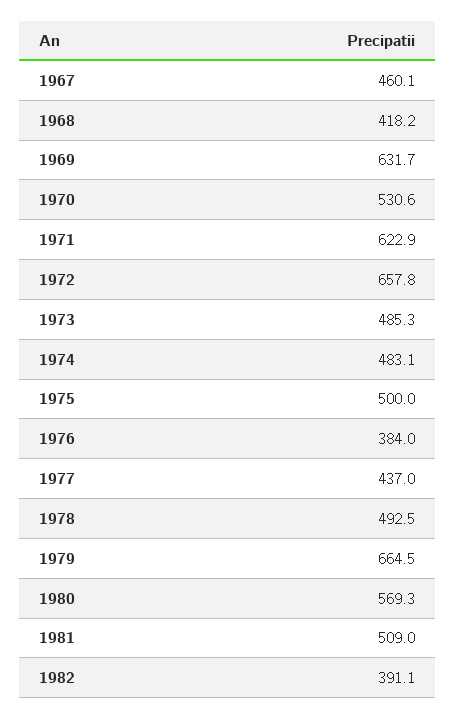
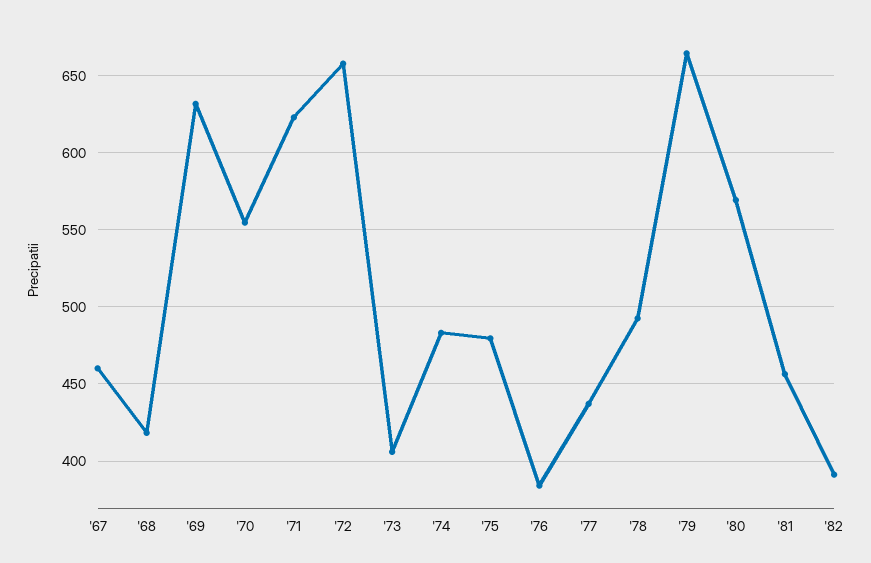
1970: 530.6 -> 555
1973: 485.3 -> 405
1975: 500 -> 480
1981: 509 -> 455

